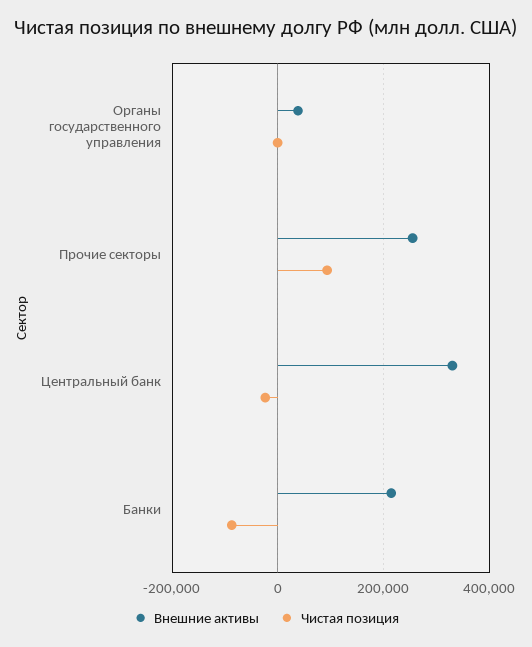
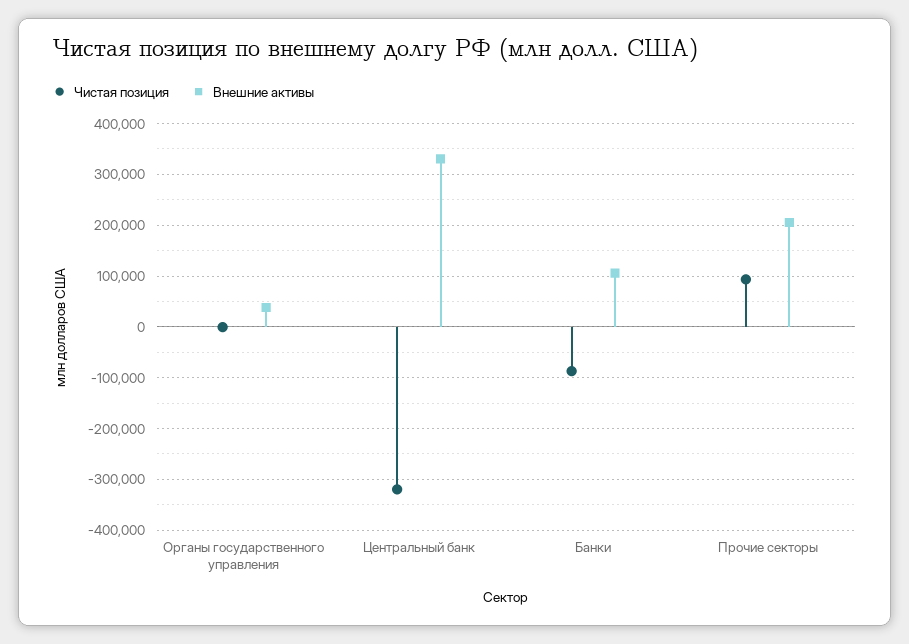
Внешние активы, Прочие секторы: 260000 -> 200000
Чистая позиция, Центральный банк: -20000 -> -320000
Внешние активы, Банки: 220000 -> 100000

